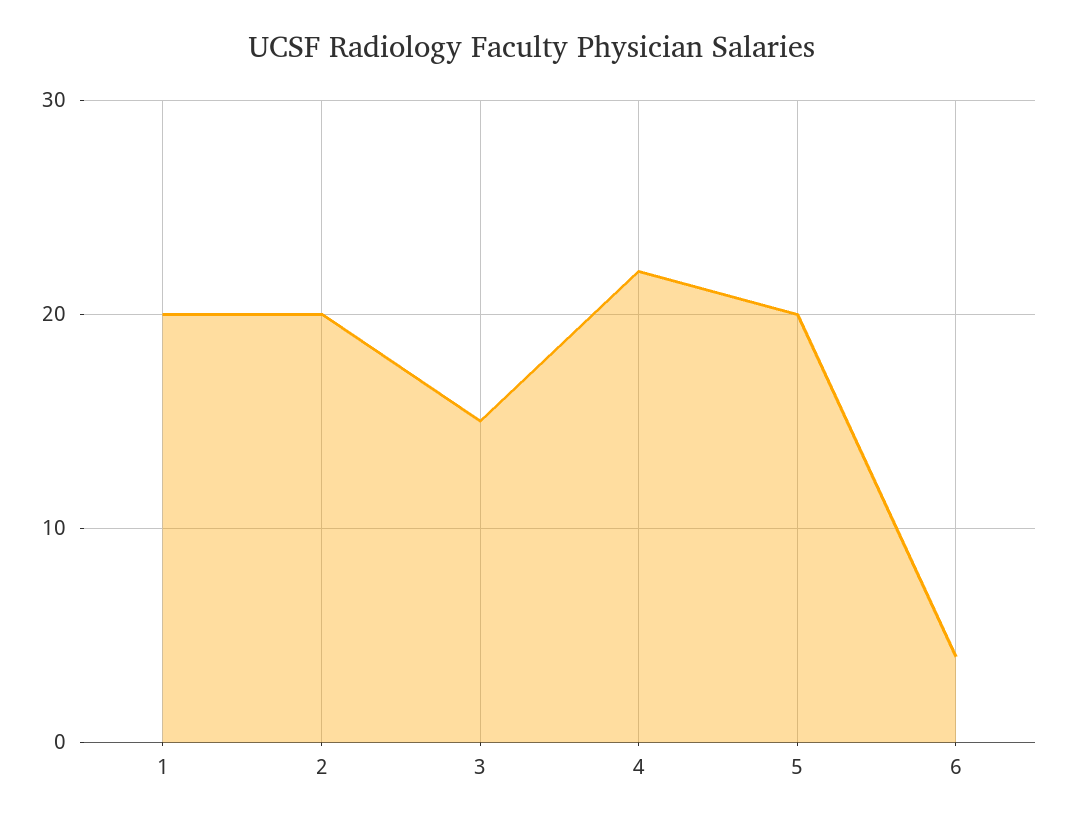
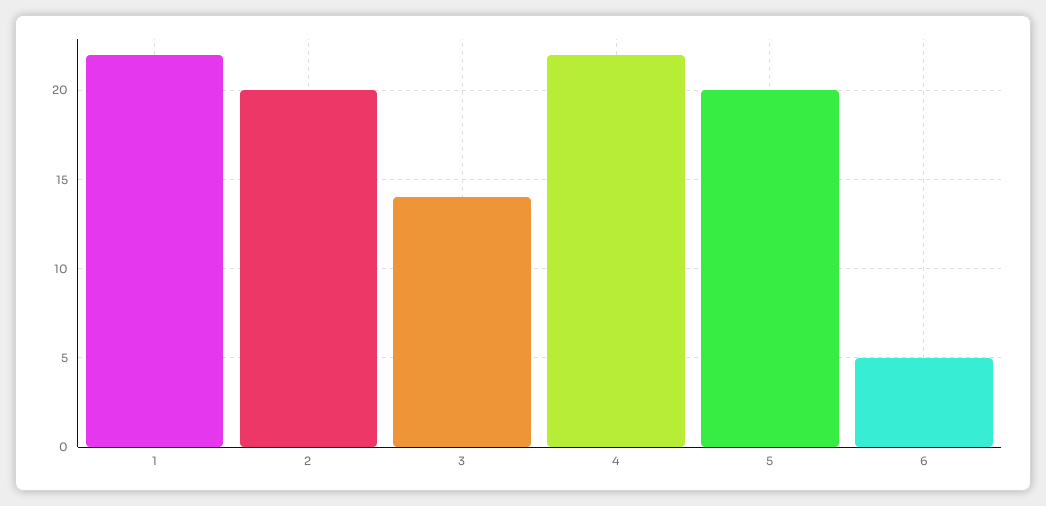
1: 20 -> 22
3: 15 -> 14
6: 4 -> 5

